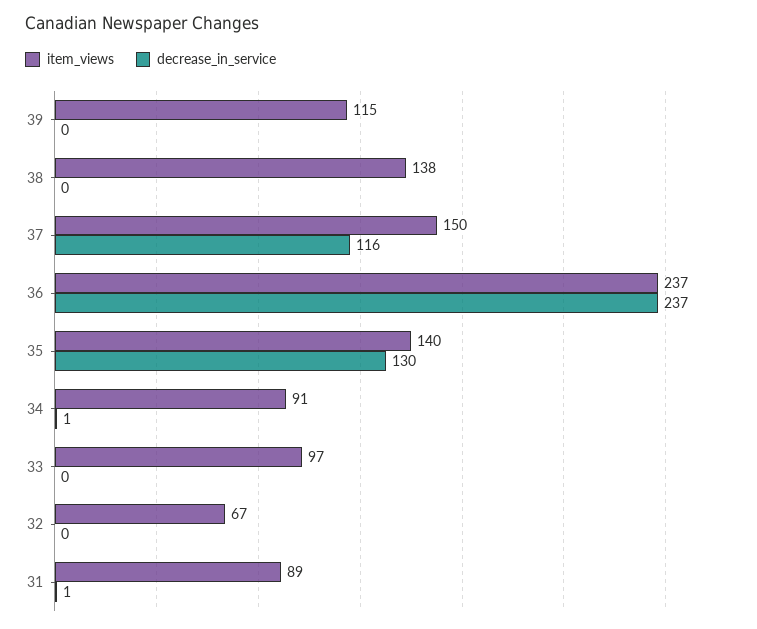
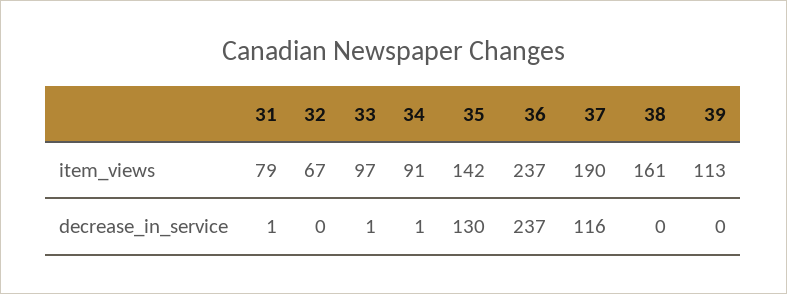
item_views, 39: 115 -> 113
item_views, 38: 138 -> 161
item_views, 37: 150 -> 190
item_views, 35: 140 -> 142
decrease_in_service, 33: 0 -> 1
item_views, 31: 89 -> 79

